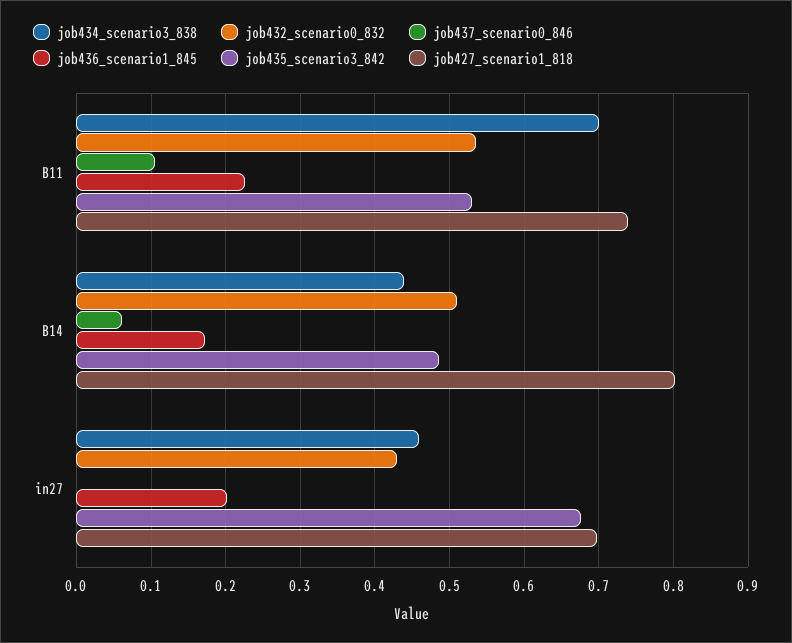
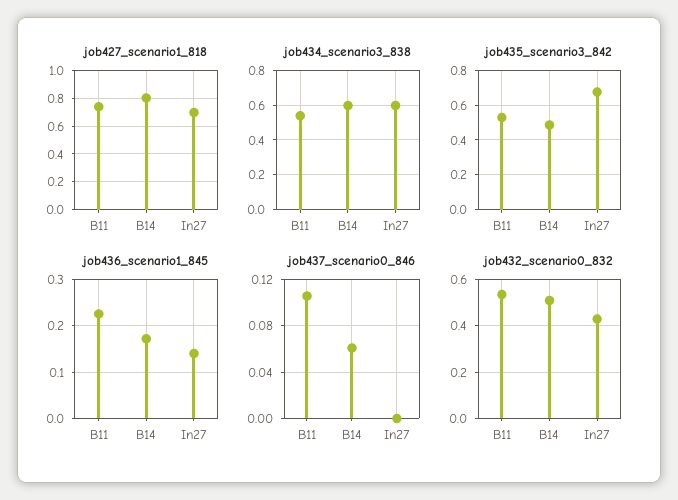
job434_scenario3_838, B11: 0.7 -> 0.55
job434_scenario3_838, B14: 0.44 -> 0.6
job434_scenario3_838, in27: 0.46 -> 0.6
job436_scenario1_845, in27: 0.2 -> 0.14

